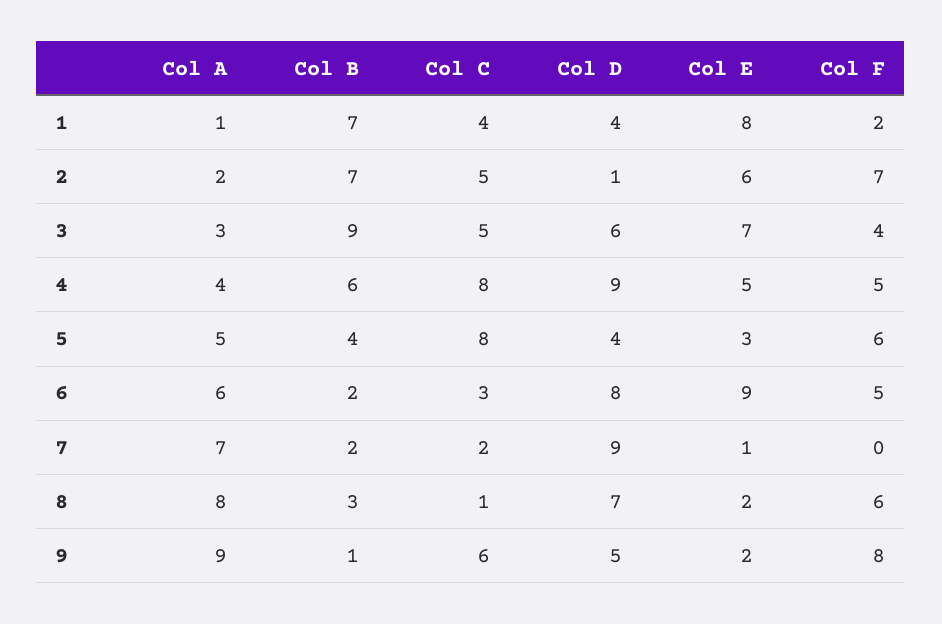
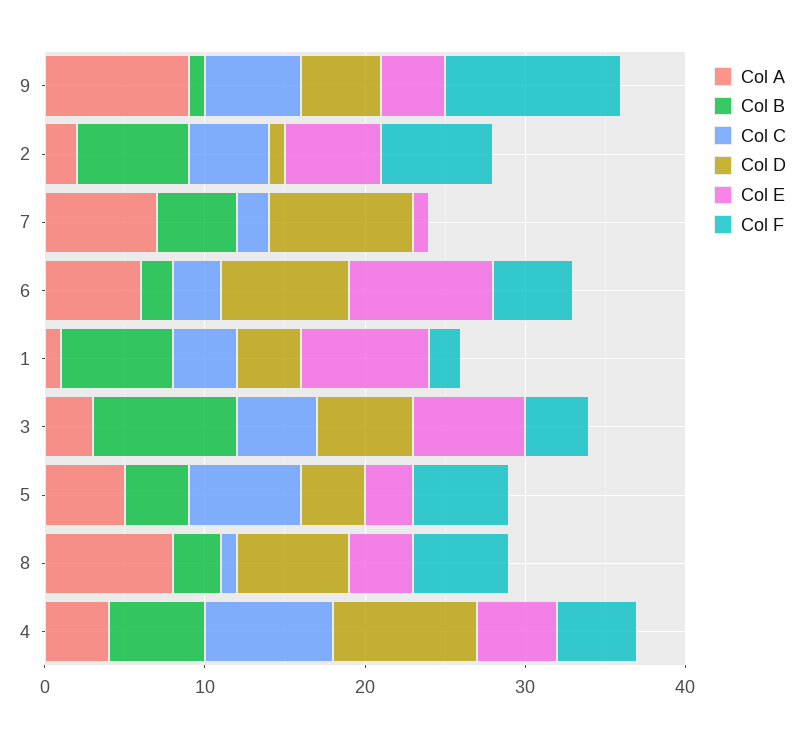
Col C, 5: 8 -> 7
Col B, 7: 2 -> 5
Col E, 8: 2 -> 4
Col E, 9: 2 -> 4
Col F, 9: 8 -> 11

